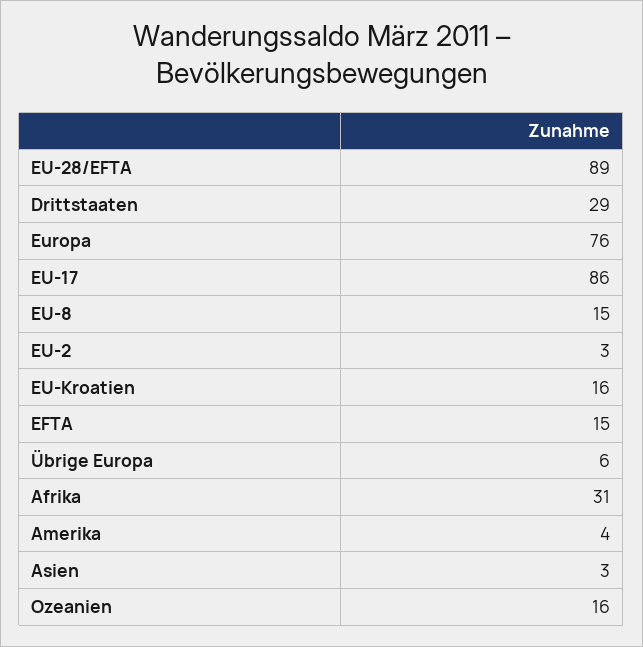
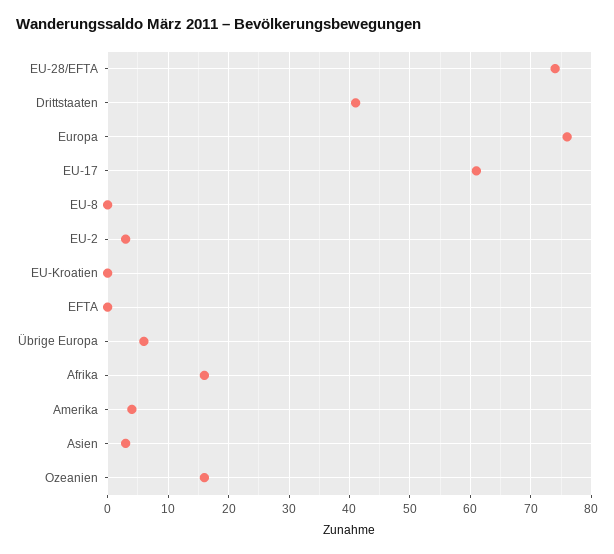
EU-28/EFTA: 89 -> 74
Drittstaaten: 29 -> 41
EU-17: 86 -> 61
EU-8: 15 -> 0
EU-Kroatien: 16 -> 0
EFTA: 15 -> 0
Afrika: 31 -> 16

